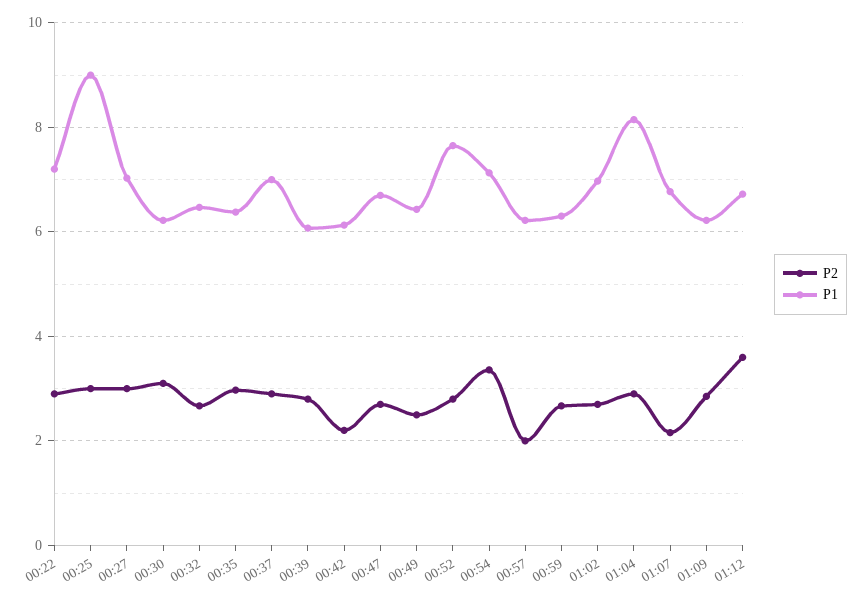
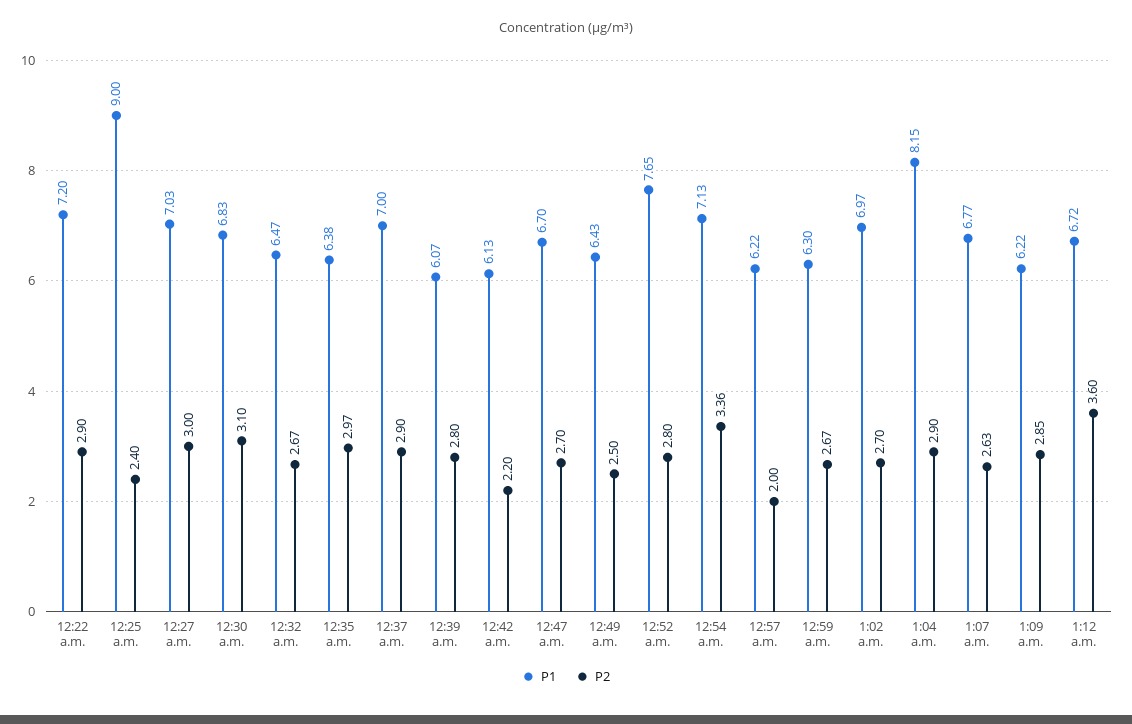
P2, 00:25: 3 -> 2.4
P1, 00:30: 6.2 -> 6.83
P2, 01:07: 2.2 -> 2.63

